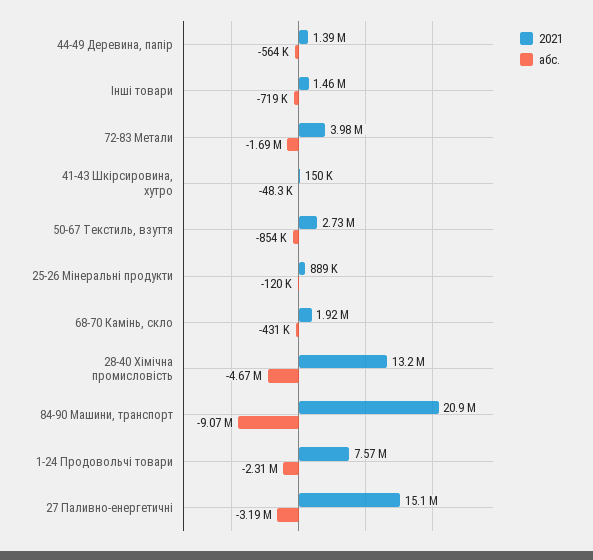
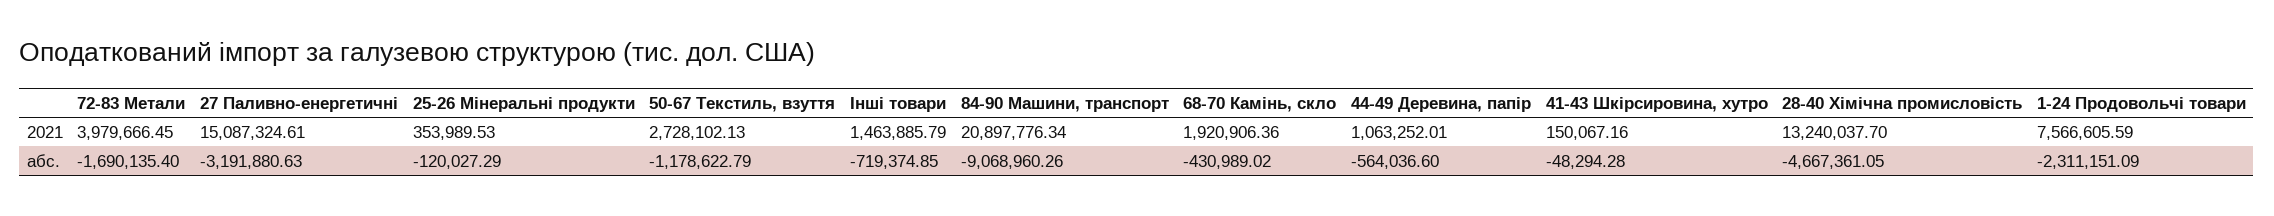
2021, 44-49 Деревина, папір: 1390000 -> 1063252.01
абс., 50-67 Текстиль, взуття: -854000 -> -1178622.79
2021, 25-26 Мінеральні продукти: 889000 -> 353989.53

